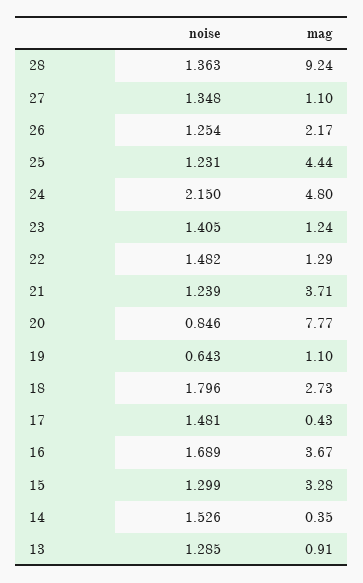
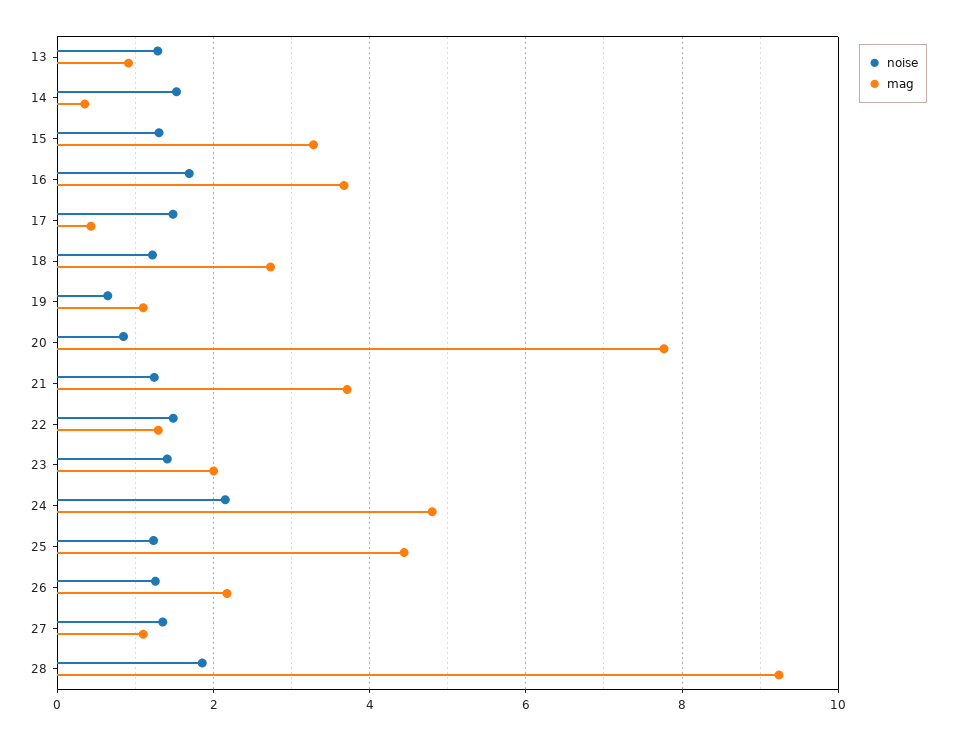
noise, 28: 1.363 -> 1.8
mag, 23: 1.24 -> 2
noise, 18: 1.796 -> 1.2

